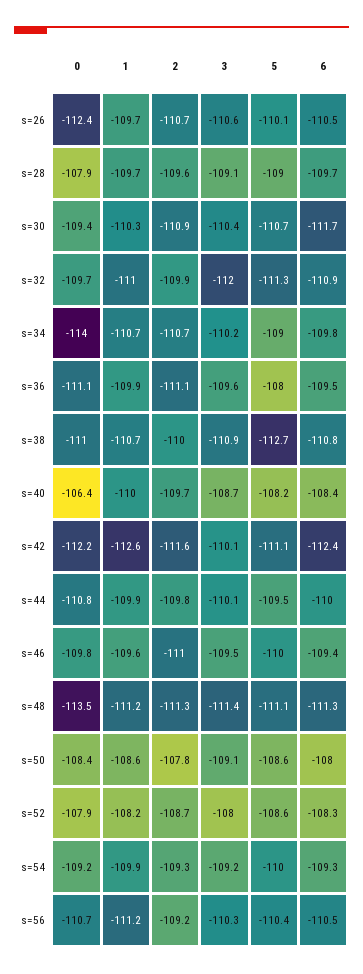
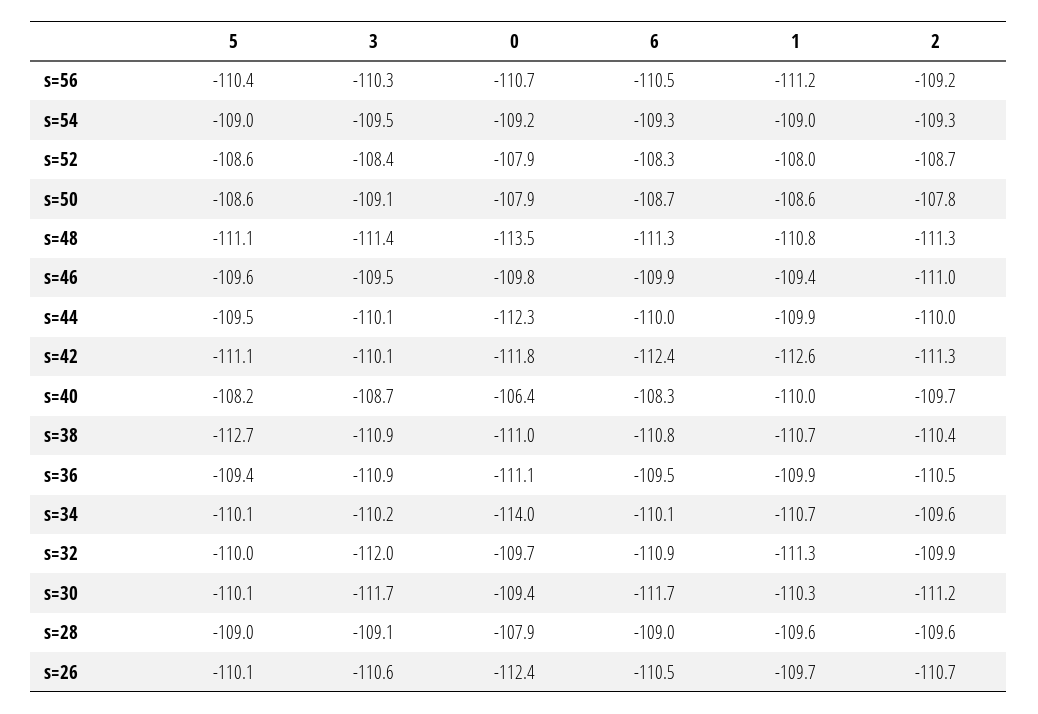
1, s=28: -109.7 -> -109.6
6, s=28: -109.7 -> -109
2, s=30: -110.9 -> -111.2
3, s=30: -110.4 -> -111.7
5, s=30: -110.7 -> -110.1
1, s=32: -111 -> -111.3
5, s=32: -111.3 -> -110
2, s=34: -110.7 -> -109.6
5, s=34: -109 -> -110.1
6, s=34: -109.8 -> -110.1
2, s=36: -111.1 -> -110.5
3, s=36: -109.6 -> -110.9
5, s=36: -108 -> -109.4
2, s=38: -110 -> -110.4
6, s=40: -108.4 -> -108.3
0, s=42: -112.2 -> -111.8
2, s=42: -111.6 -> -111.3
0, s=44: -110.8 -> -112.3
2, s=44: -109.8 -> -110
1, s=46: -109.6 -> -109.4
5, s=46: -110 -> -109.6
6, s=46: -109.4 -> -109.9
1, s=48: -111.2 -> -110.8
0, s=50: -108.4 -> -107.9
6, s=50: -108 -> -108.7
1, s=52: -108.2 -> -108
3, s=52: -108 -> -108.4
1, s=54: -109.9 -> -109
3, s=54: -109.2 -> -109.5
5, s=54: -110 -> -109

